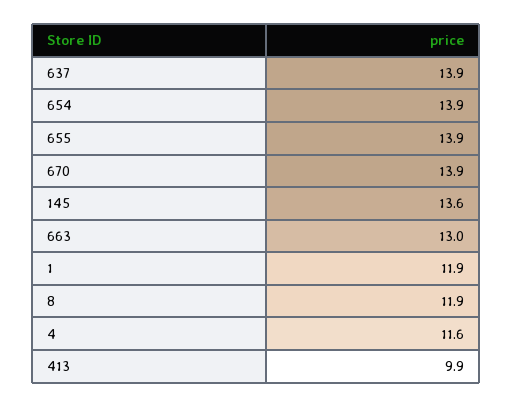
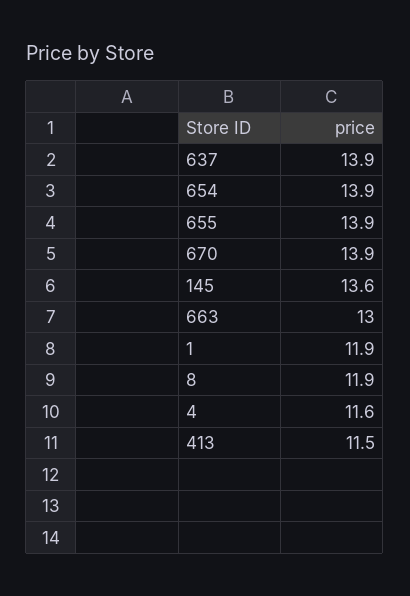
413: 9.9 -> 11.5

